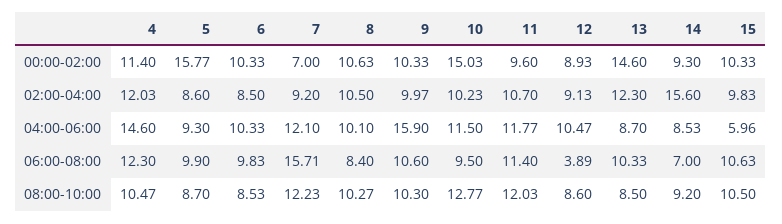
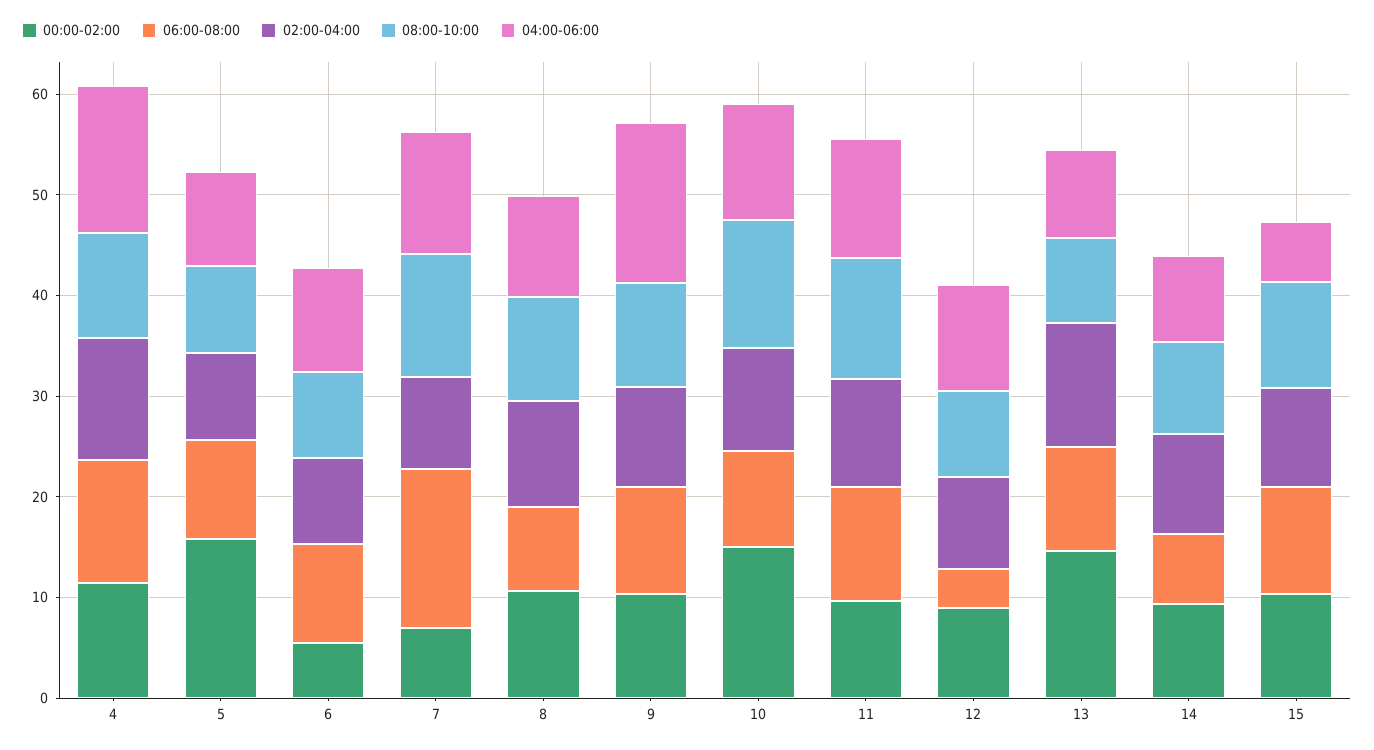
00:00-02:00, 6: 10.33 -> 6
02:00-04:00, 14: 15.6 -> 10

